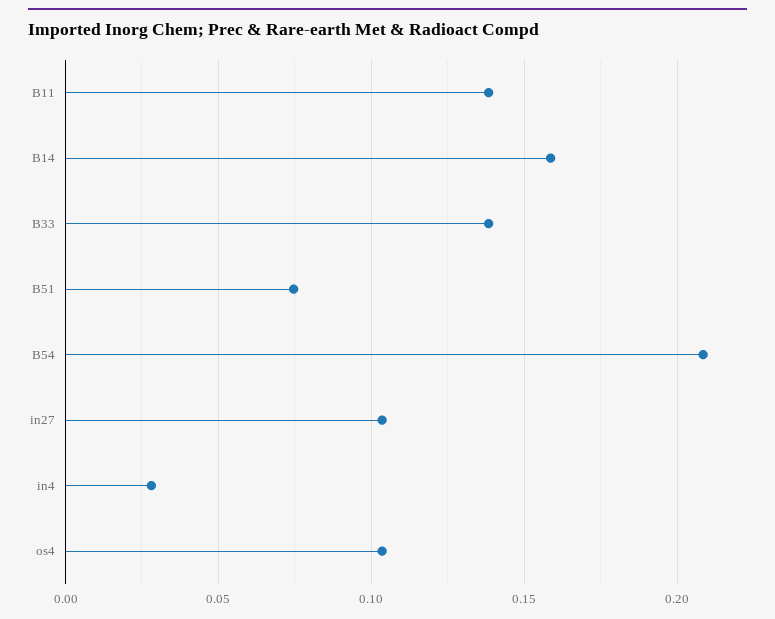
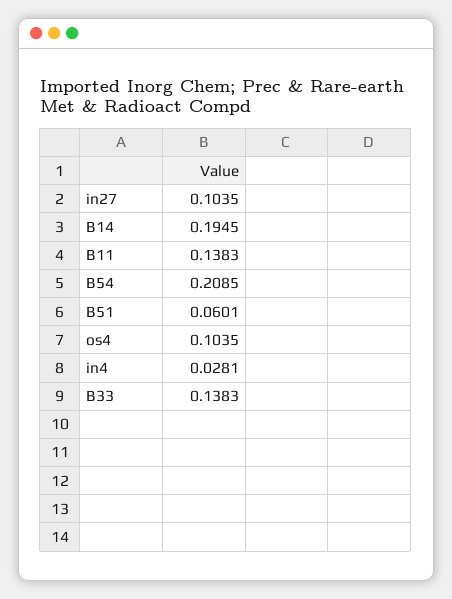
B14: 0.16 -> 0.1945
B51: 0.075 -> 0.0601

